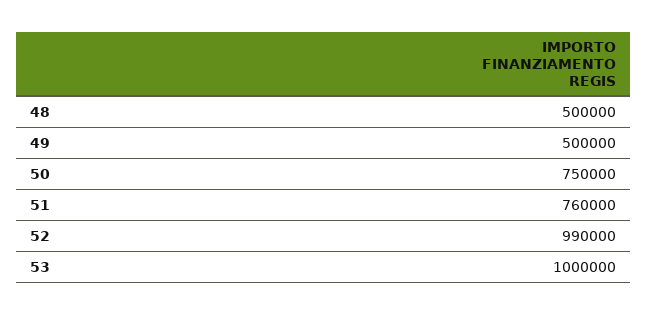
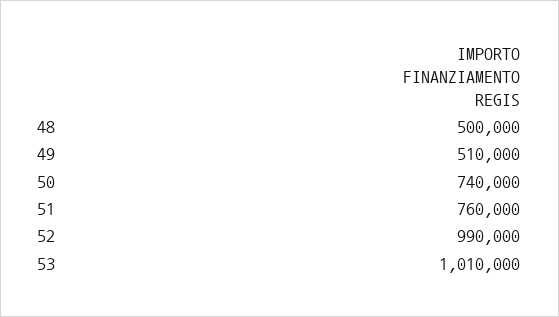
49: 500000 -> 510000
50: 750000 -> 740000
53: 1000000 -> 1010000

